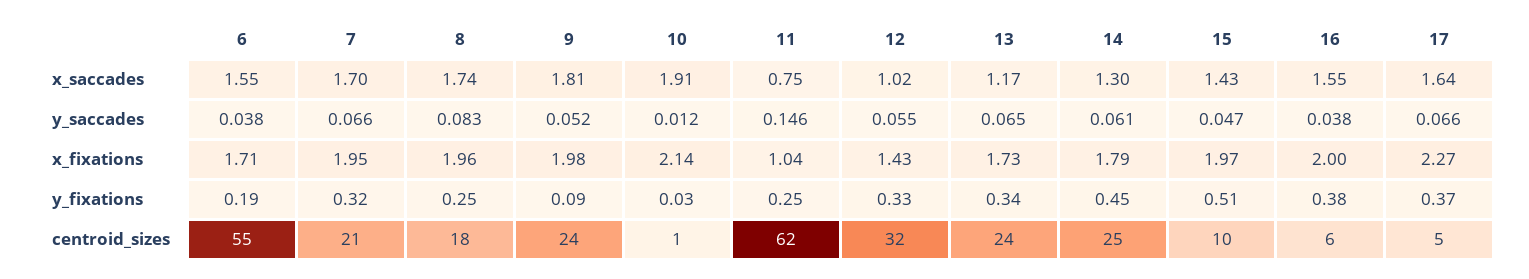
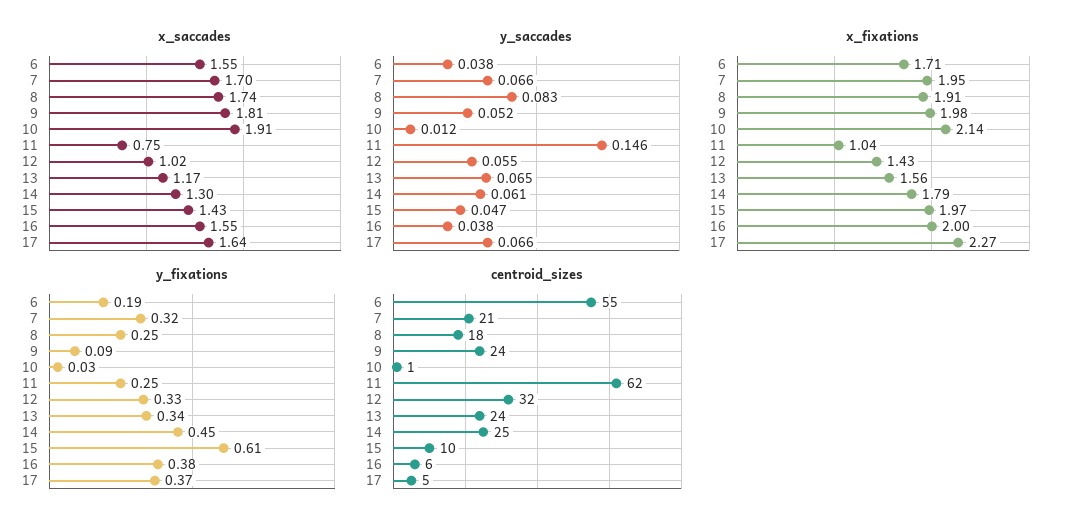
x_fixations, 8: 1.96 -> 1.91
x_fixations, 13: 1.73 -> 1.56
y_fixations, 15: 0.51 -> 0.61

